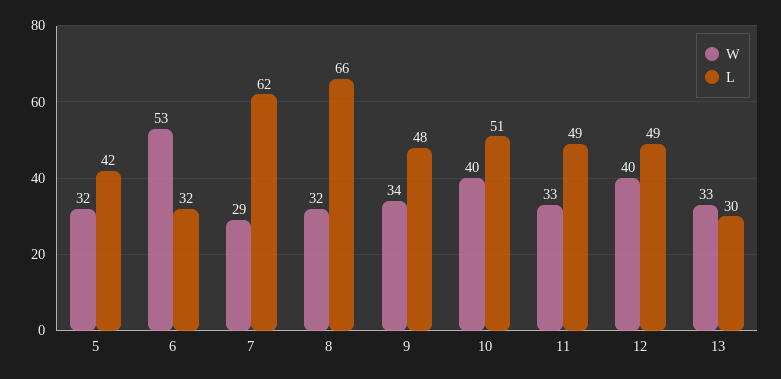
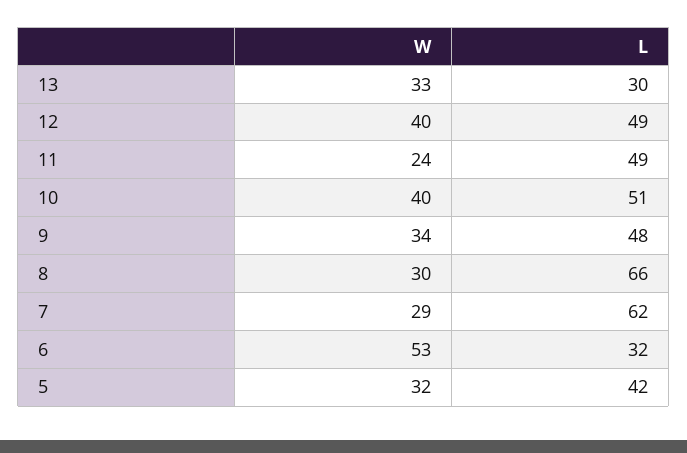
W, 8: 32 -> 30
W, 11: 33 -> 24

